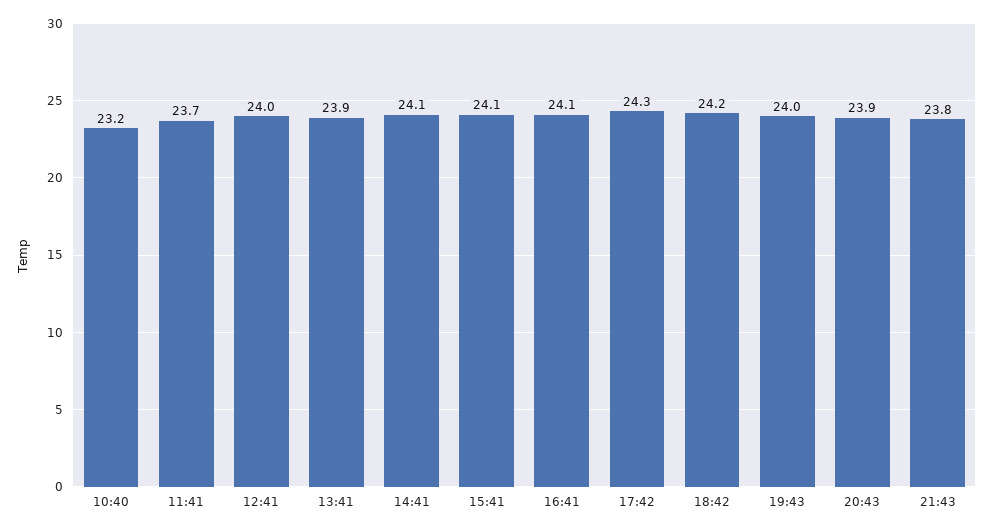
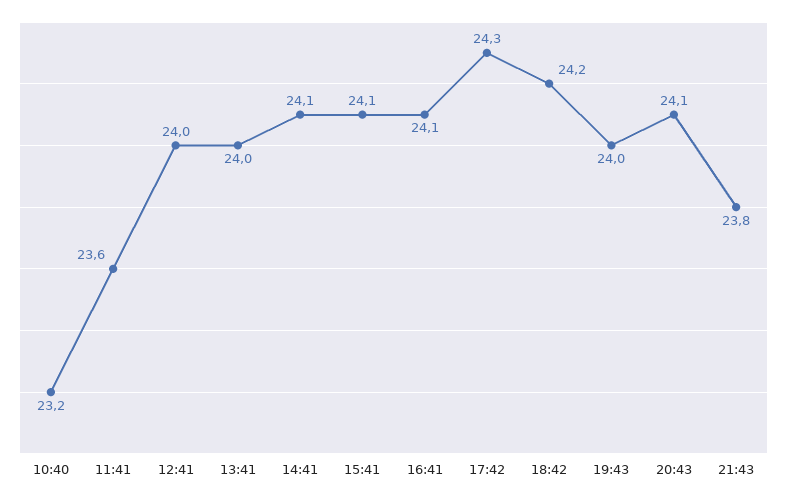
11:41: 23.7 -> 23.6
13:41: 23.9 -> 24
20:43: 23.9 -> 24.1

